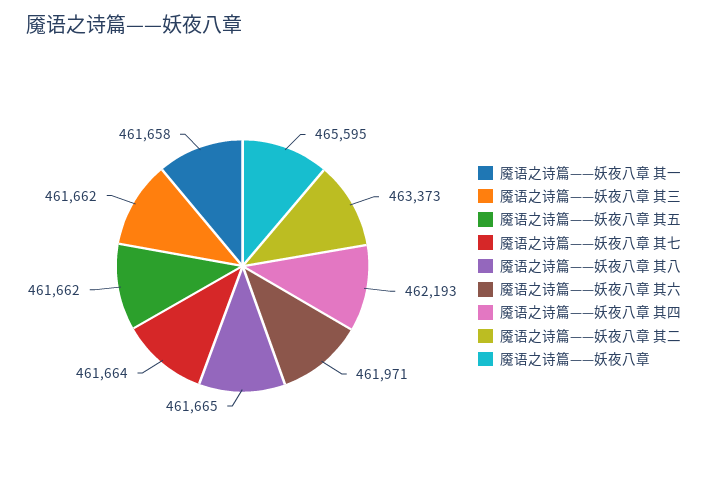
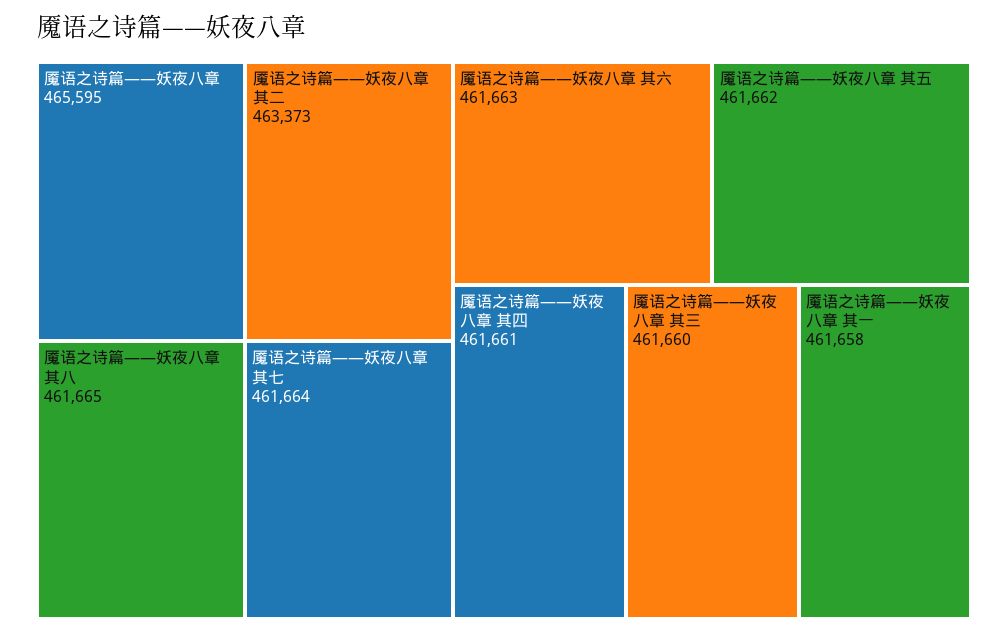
魇语之诗篇——妖夜八章 其三: 461662 -> 461660
魇语之诗篇——妖夜八章 其六: 461971 -> 461663
魇语之诗篇——妖夜八章 其四: 462193 -> 461661

